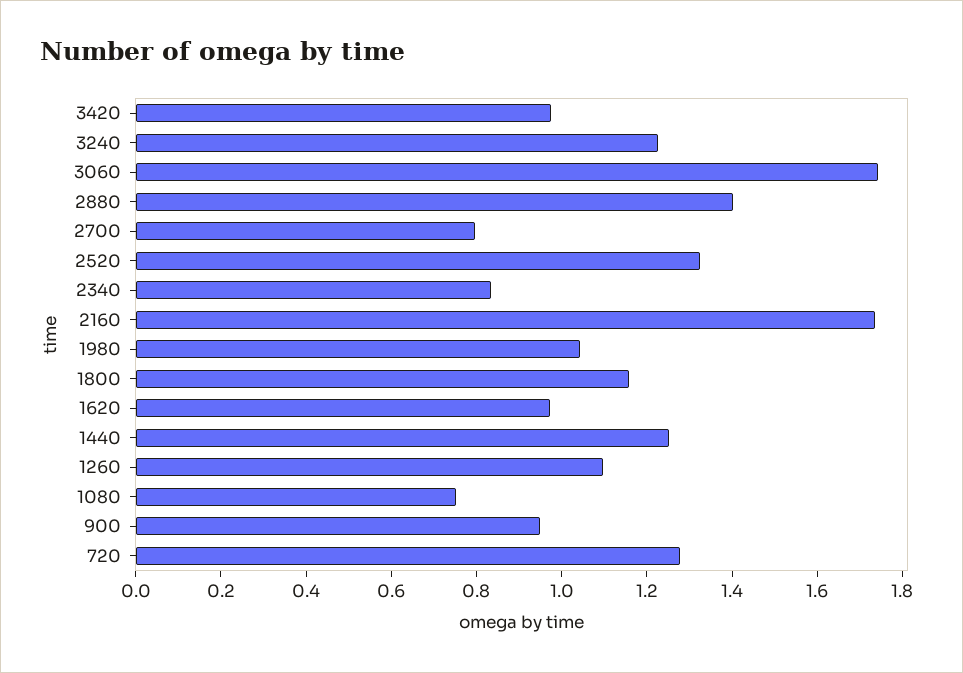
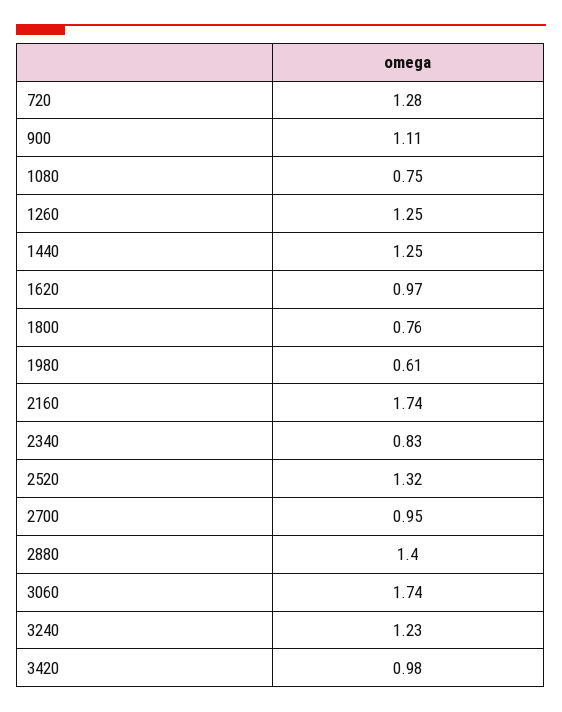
2700: 0.8 -> 0.95
1980: 1.05 -> 0.61
1800: 1.15 -> 0.76
1260: 1.1 -> 1.25
900: 0.95 -> 1.11

